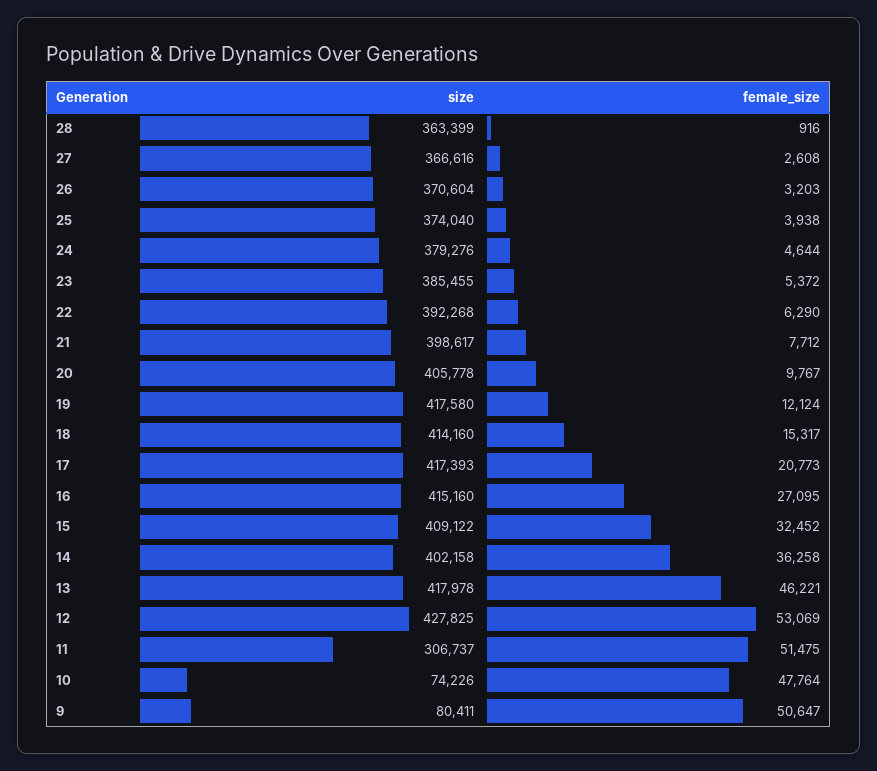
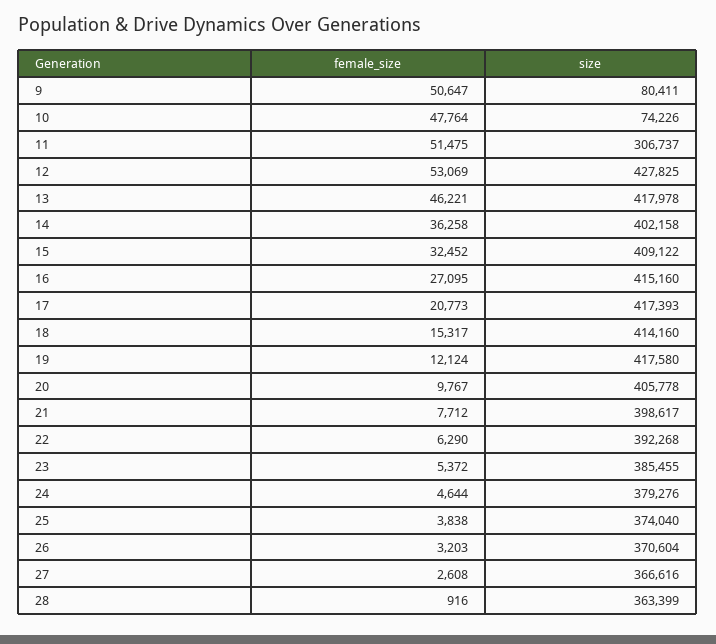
female_size, 25: 3938 -> 3838

